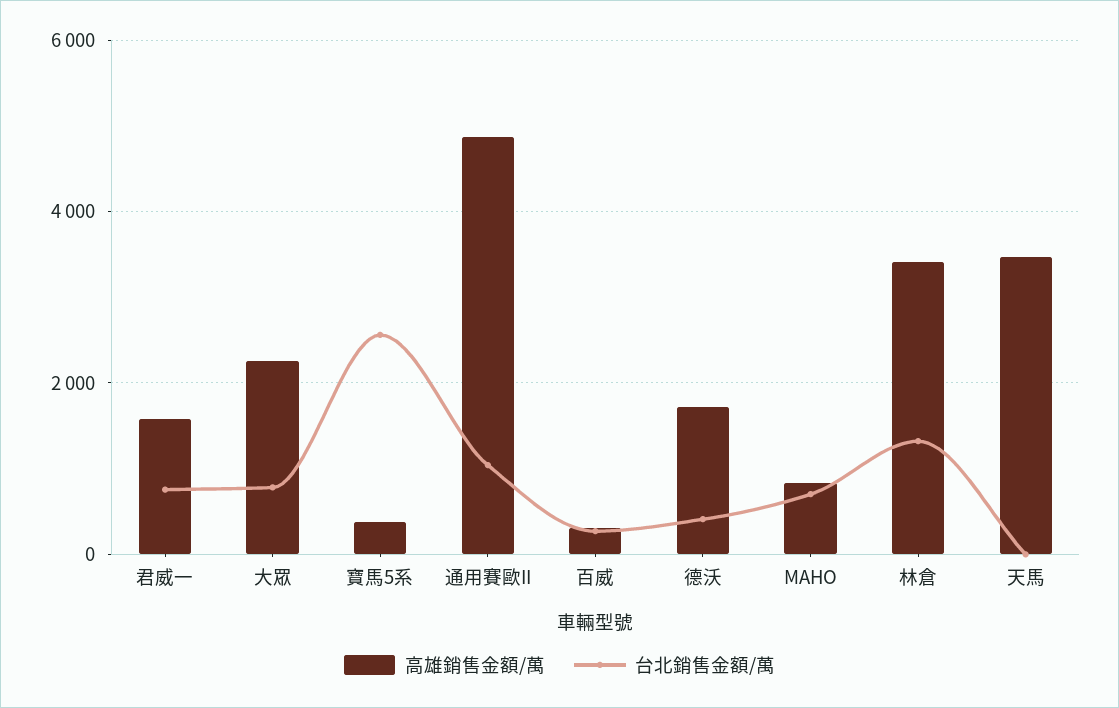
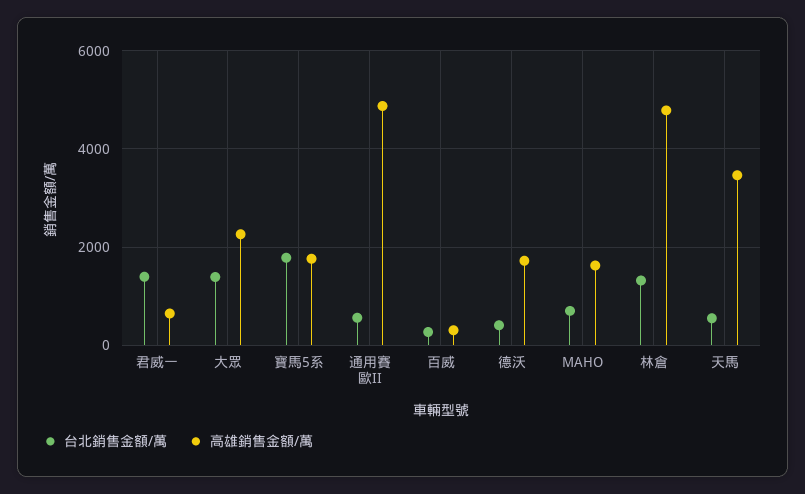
高雄銷售金額/萬, 君威一: 1600 -> 600
台北銷售金額/萬, 君威一: 800 -> 1400
台北銷售金額/萬, 大眾: 800 -> 1400
高雄銷售金額/萬, 寶馬5系: 400 -> 1800
台北銷售金額/萬, 寶馬5系: 2600 -> 1800
台北銷售金額/萬, 通用賽歐II: 1000 -> 600
高雄銷售金額/萬, MAHO: 800 -> 1600
高雄銷售金額/萬, 林倉: 3400 -> 4800
台北銷售金額/萬, 天馬: 0 -> 600

